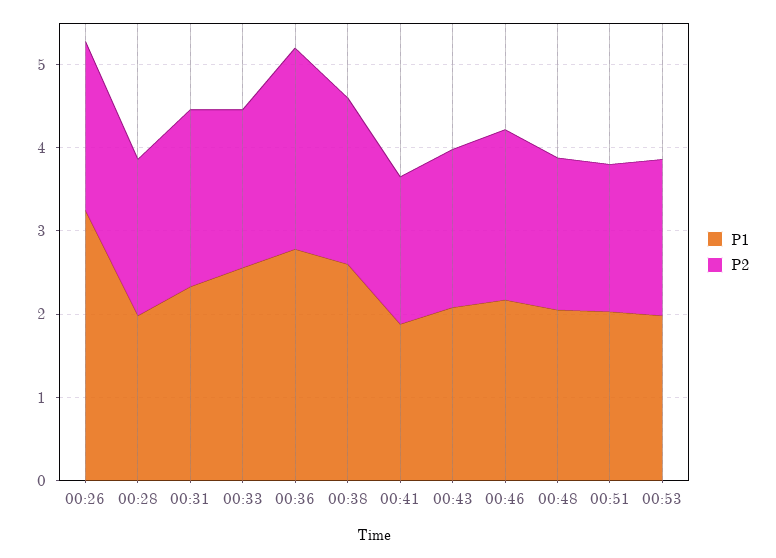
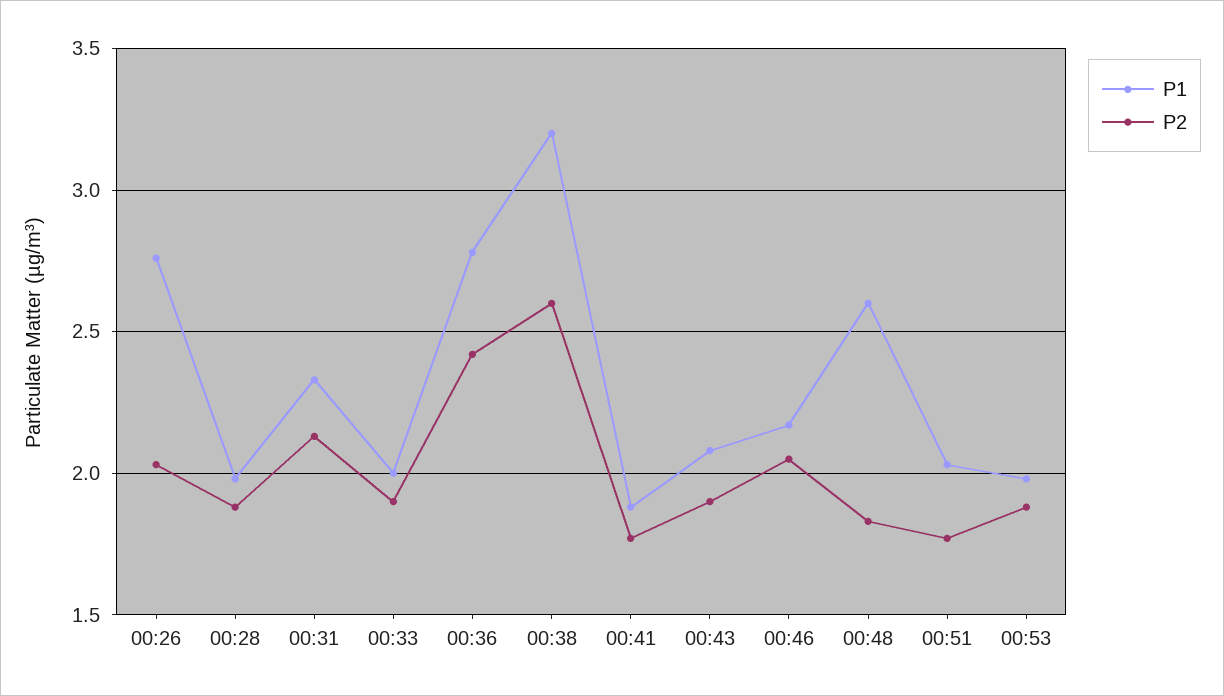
P1, 00:26: 3.2 -> 2.75
P1, 00:33: 2.6 -> 2
P1, 00:38: 2.6 -> 3.2
P2, 00:38: 2 -> 2.6
P1, 00:48: 2 -> 2.6

